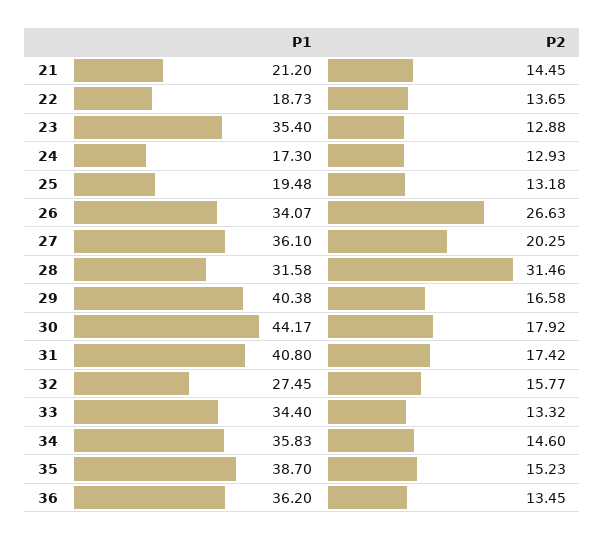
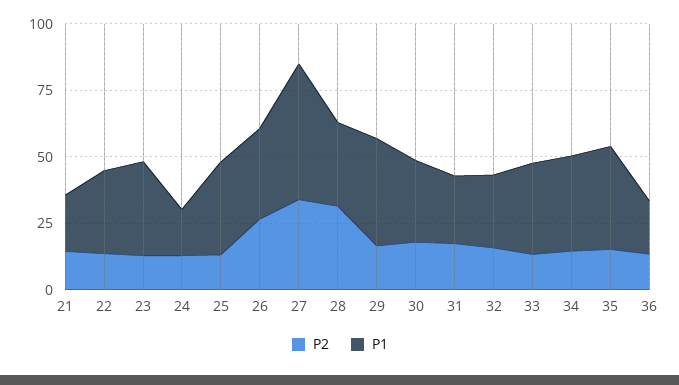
P1, 22: 18.73 -> 30
P1, 25: 19.48 -> 35
P1, 27: 36.1 -> 50
P2, 27: 20.25 -> 35
P1, 30: 44.17 -> 30
P1, 31: 40.8 -> 25
P1, 36: 36.2 -> 20

